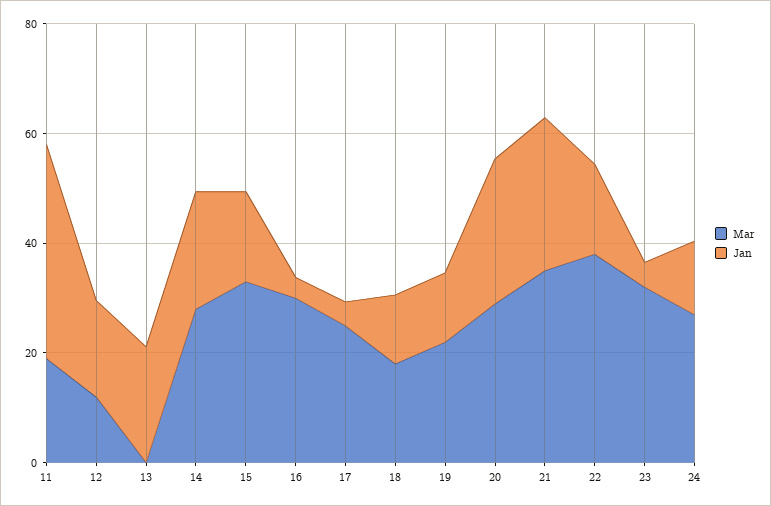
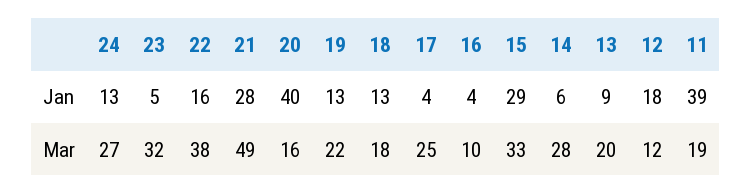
Mar, 13: 0 -> 20
Jan, 13: 20 -> 9
Jan, 14: 20 -> 6
Jan, 15: 15 -> 29
Mar, 16: 30 -> 10
Mar, 20: 30 -> 16
Jan, 20: 25 -> 40
Mar, 21: 35 -> 49

